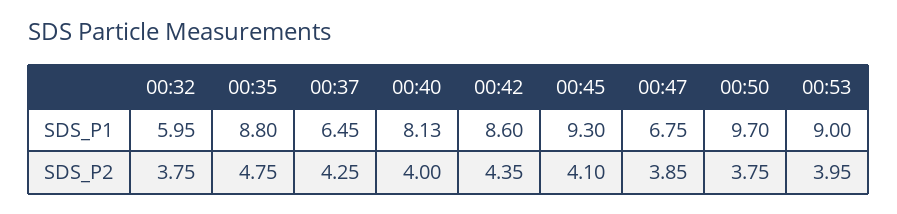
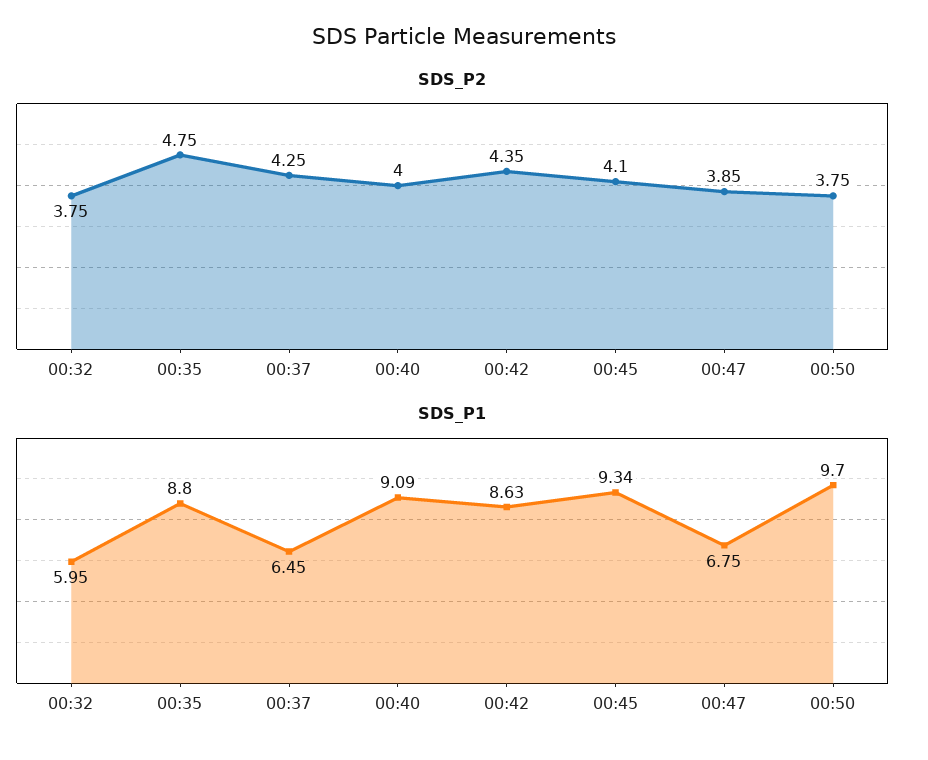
SDS_P1, 00:40: 8.13 -> 9.09
SDS_P1, 00:42: 8.6 -> 8.63
SDS_P1, 00:45: 9.3 -> 9.34
SDS_P1, 00:53: 9 -> none
SDS_P2, 00:53: 3.95 -> none

